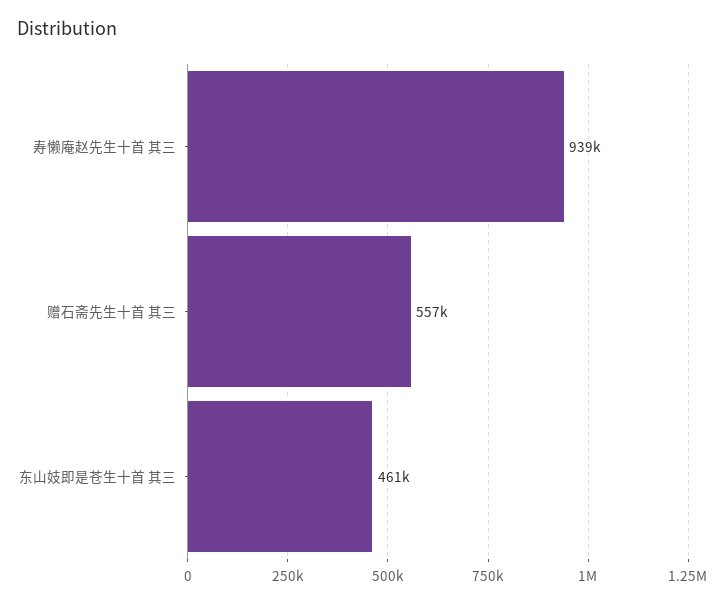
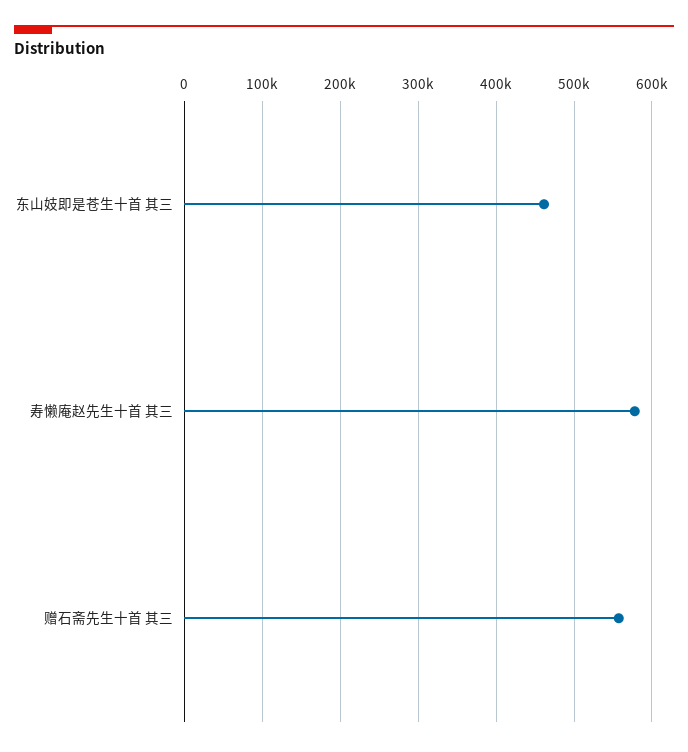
寿懒庵赵先生十首 其三: 939000 -> 580000

